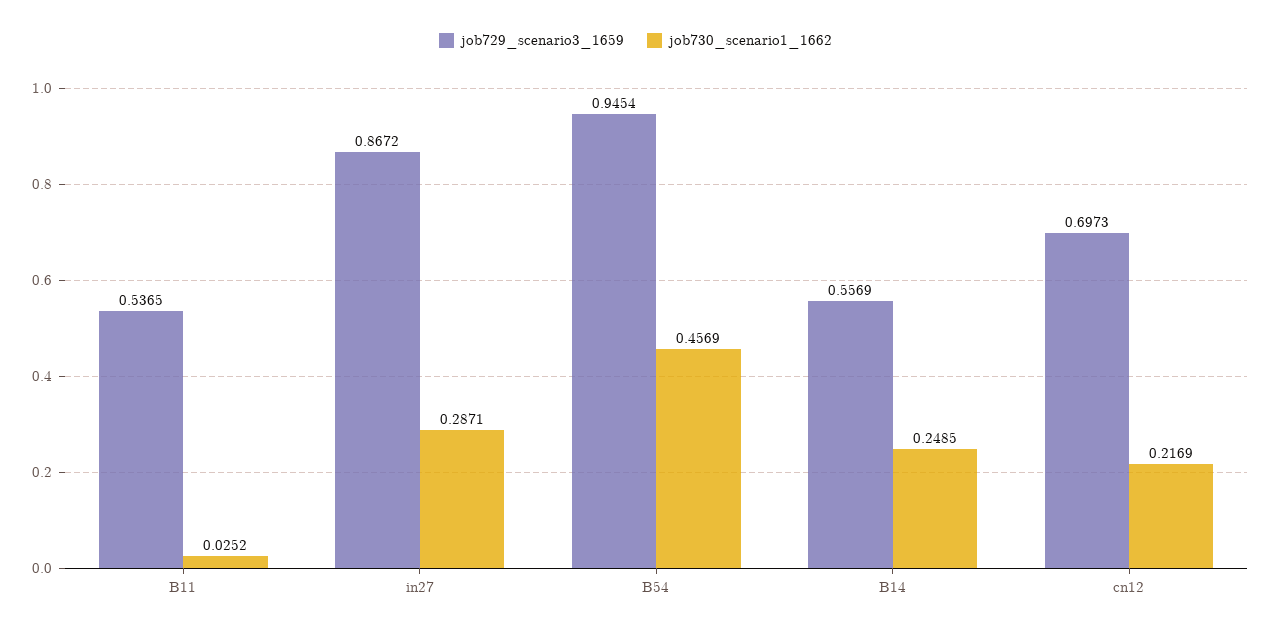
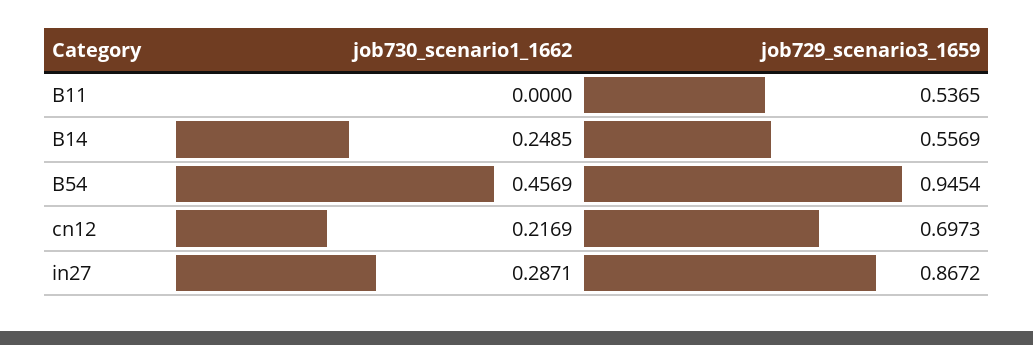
job730_scenario1_1662, B11: 0.0252 -> 0

